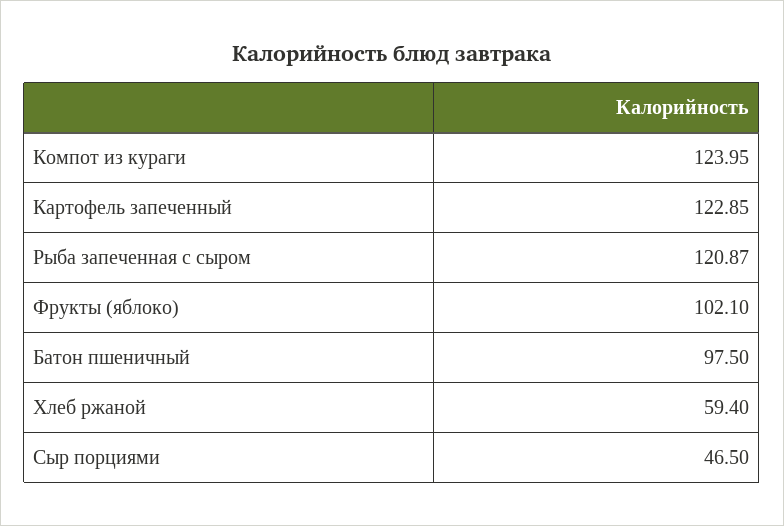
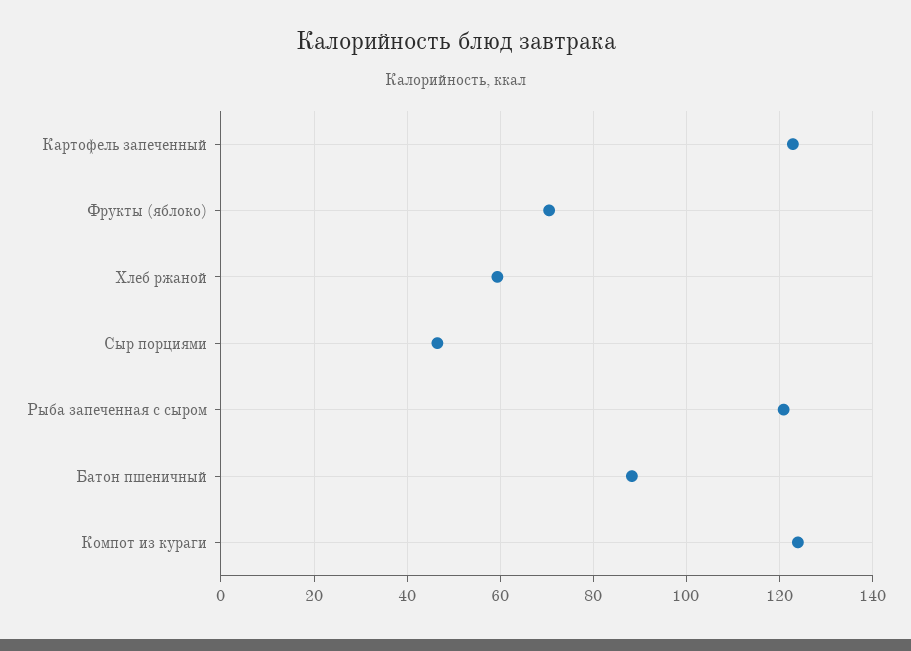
Фрукты (яблоко): 102.1 -> 70
Батон пшеничный: 97.5 -> 88

